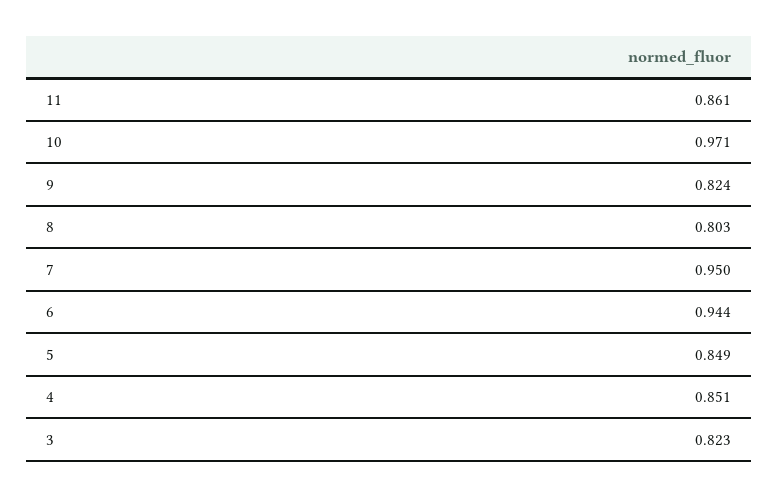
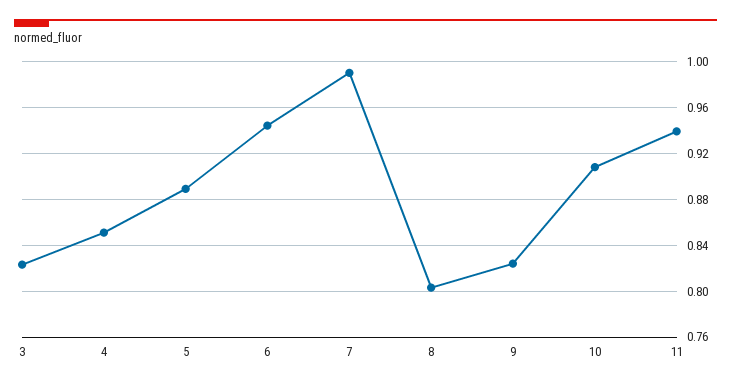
11: 0.861 -> 0.94
10: 0.971 -> 0.91
7: 0.95 -> 0.99
5: 0.849 -> 0.89

